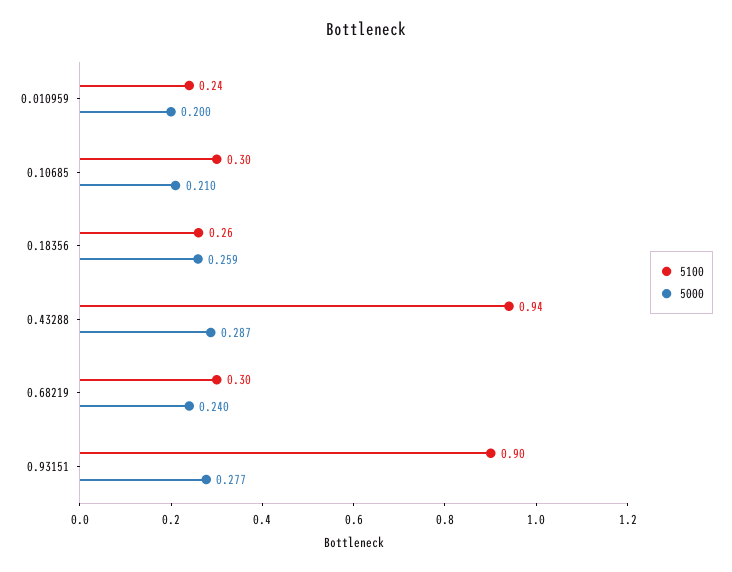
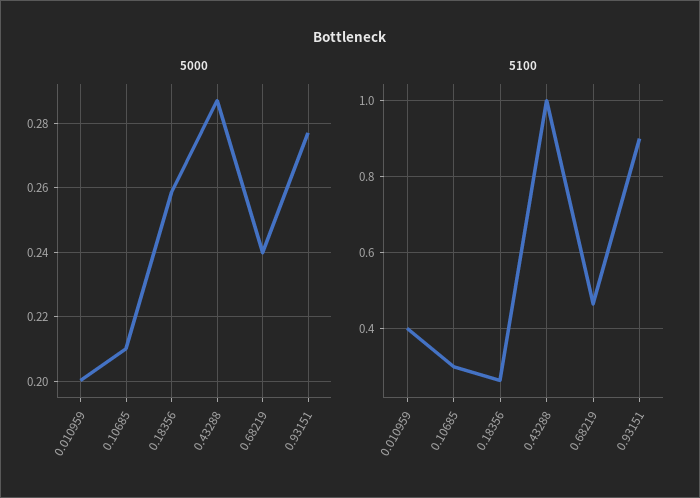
5100, 0.010959: 0.24 -> 0.4
5100, 0.43288: 0.94 -> 1
5100, 0.68219: 0.3 -> 0.46

